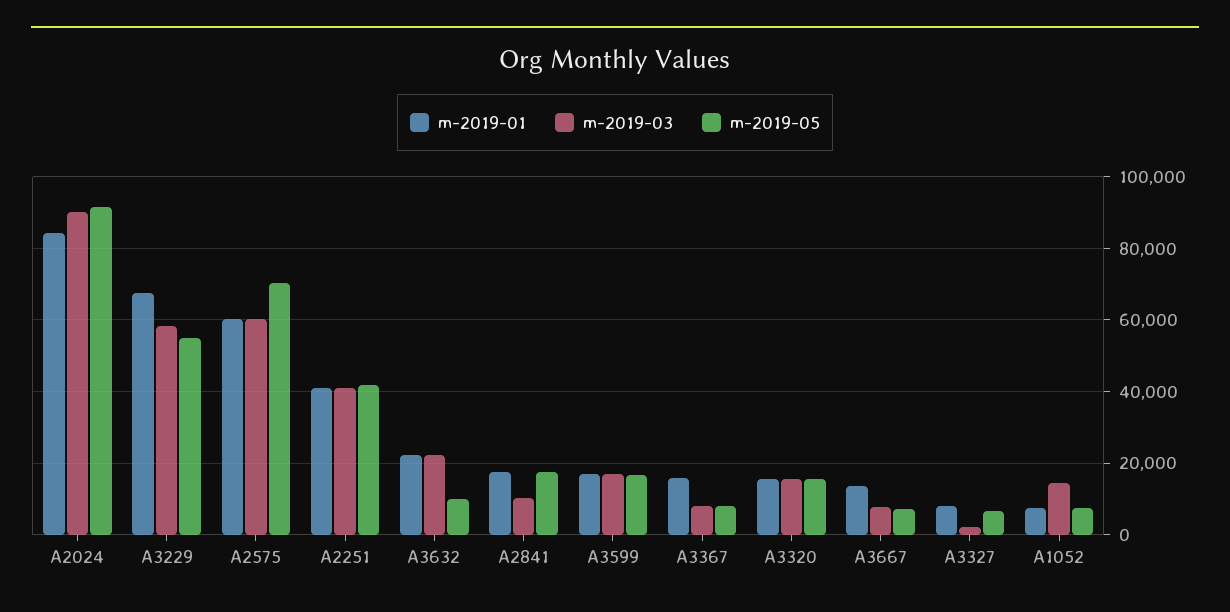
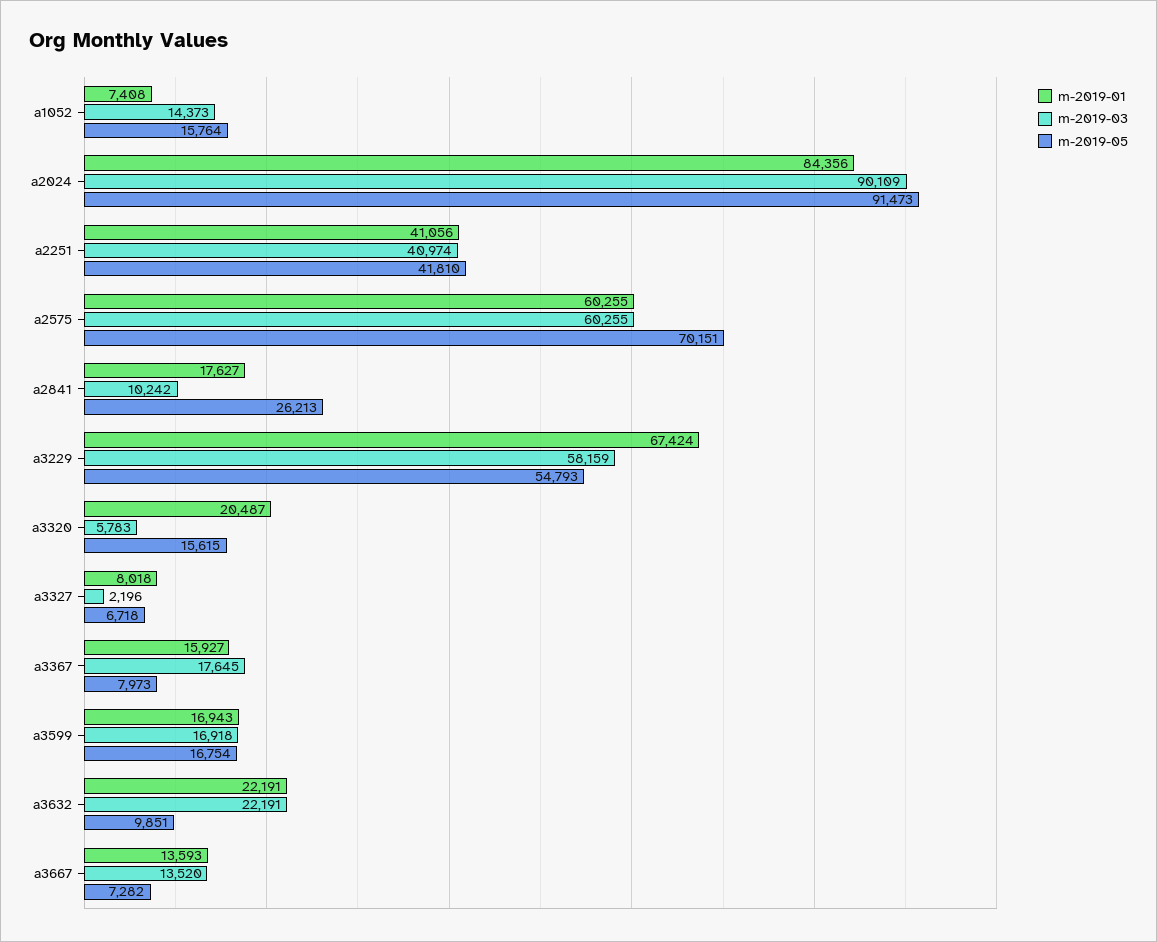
m-2019-05, A2841: 18000 -> 26213
m-2019-03, A3367: 8000 -> 17645
m-2019-01, A3320: 16000 -> 20487
m-2019-03, A3320: 16000 -> 5783
m-2019-03, A3667: 8000 -> 13520
m-2019-05, A1052: 8000 -> 15764

